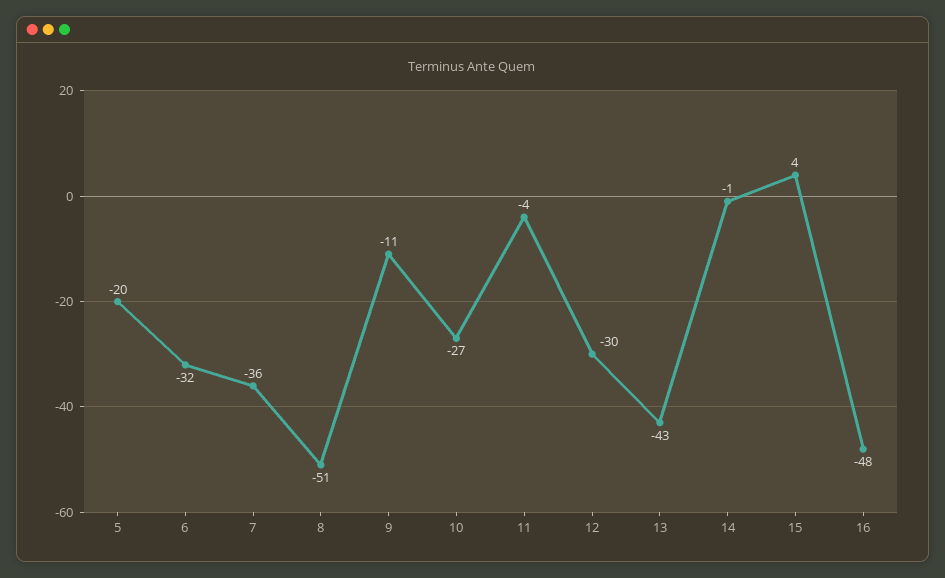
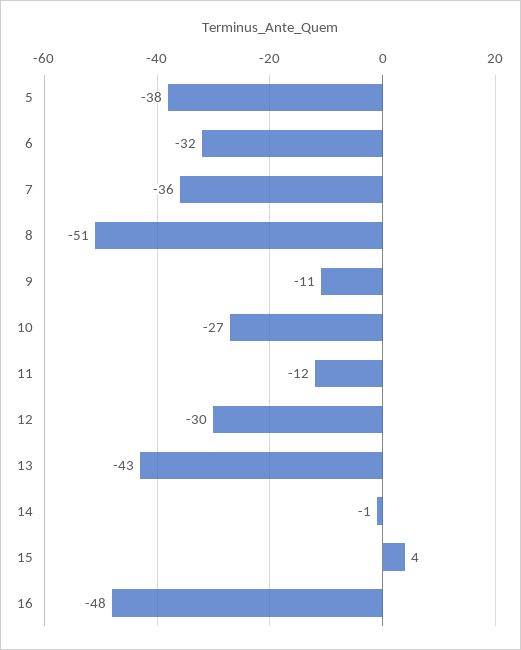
5: -20 -> -38
11: -4 -> -12

